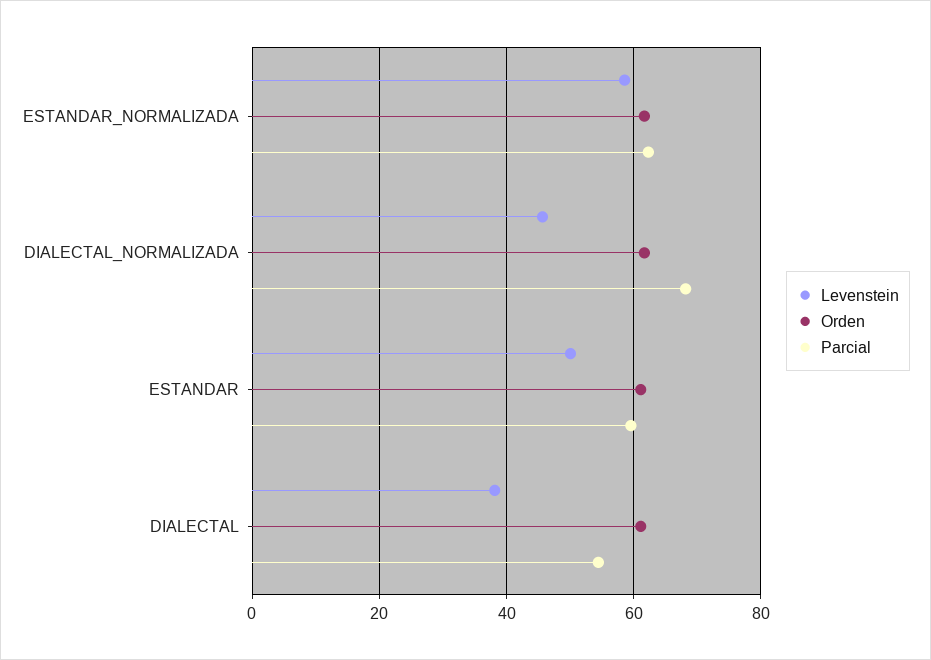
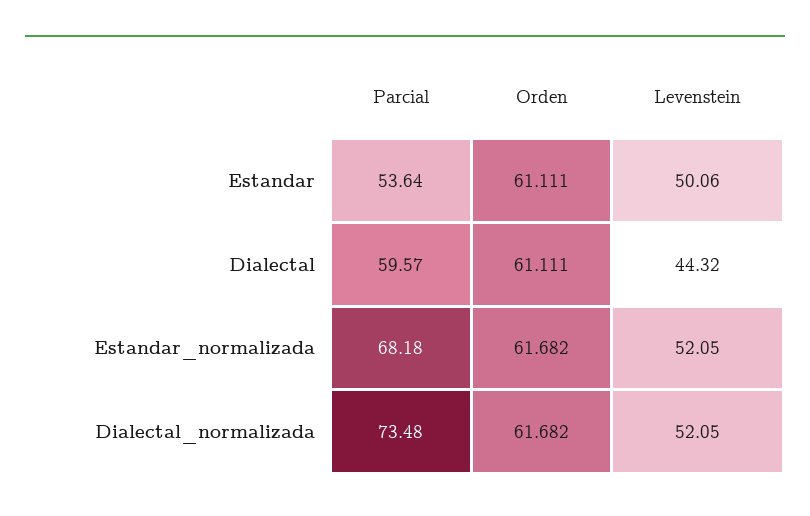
Levenstein, ESTANDAR_NORMALIZADA: 58 -> 52.05
Parcial, ESTANDAR_NORMALIZADA: 62 -> 68.18
Levenstein, DIALECTAL_NORMALIZADA: 46 -> 52.05
Parcial, DIALECTAL_NORMALIZADA: 68 -> 73.48
Parcial, ESTANDAR: 60 -> 53.64
Levenstein, DIALECTAL: 38 -> 44.32
Parcial, DIALECTAL: 54 -> 59.57

